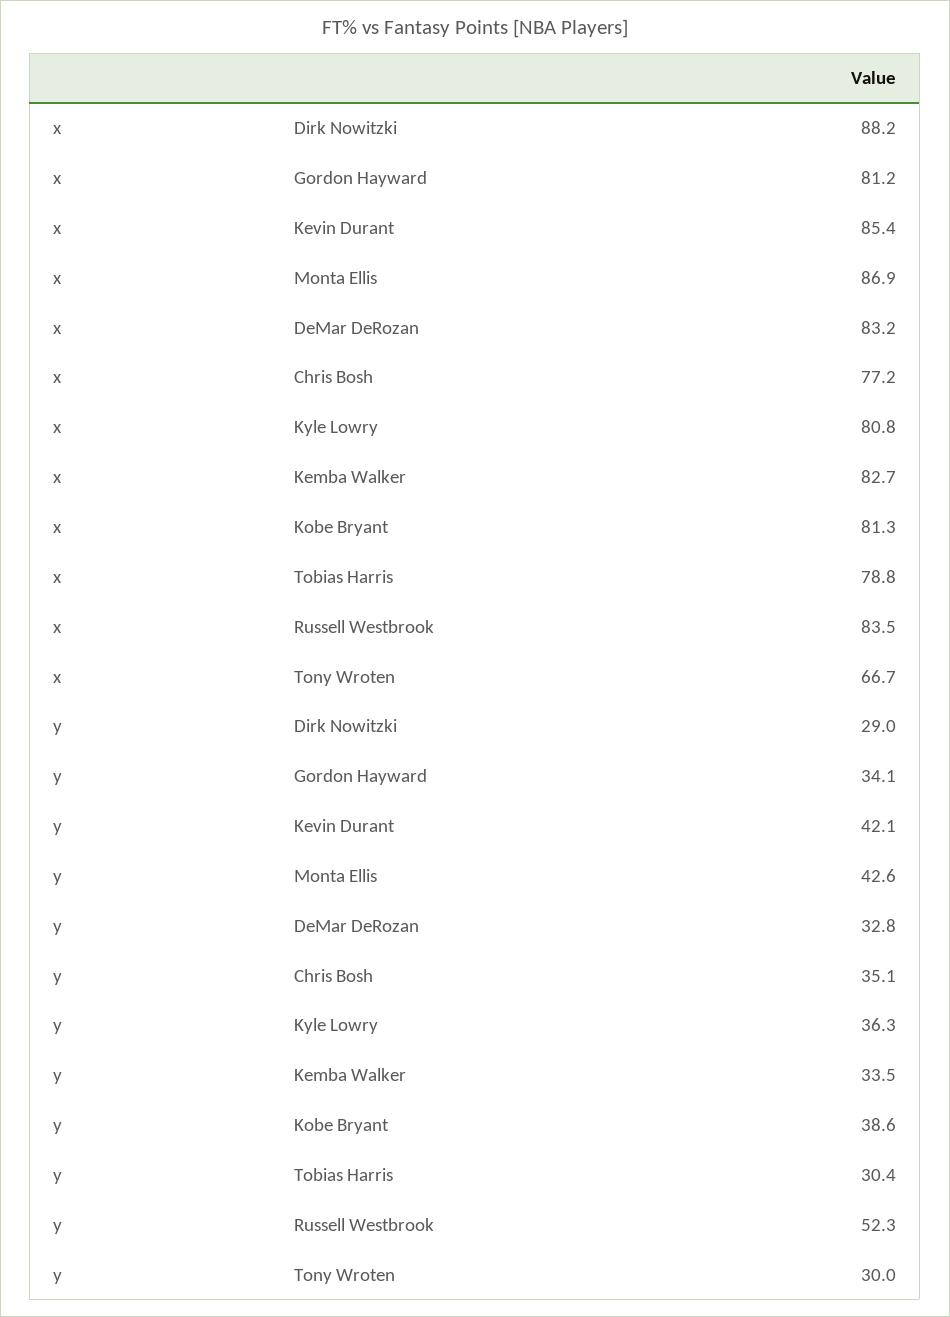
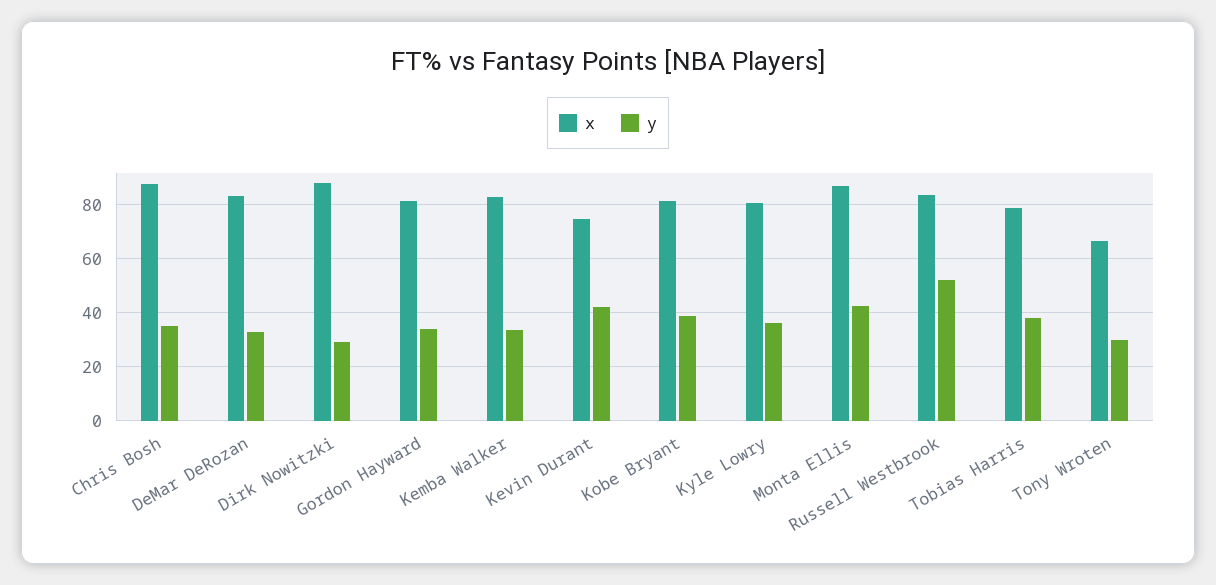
x, Kevin Durant: 85.4 -> 75
x, Chris Bosh: 77.2 -> 87.5
y, Tobias Harris: 30.4 -> 37.5

